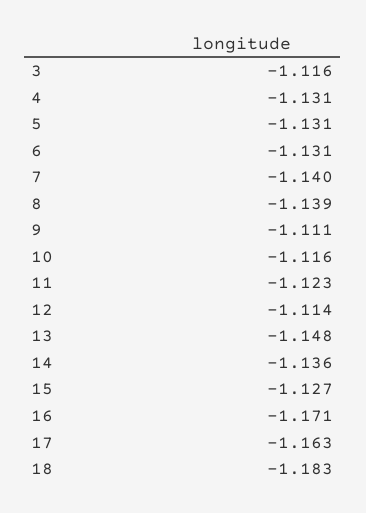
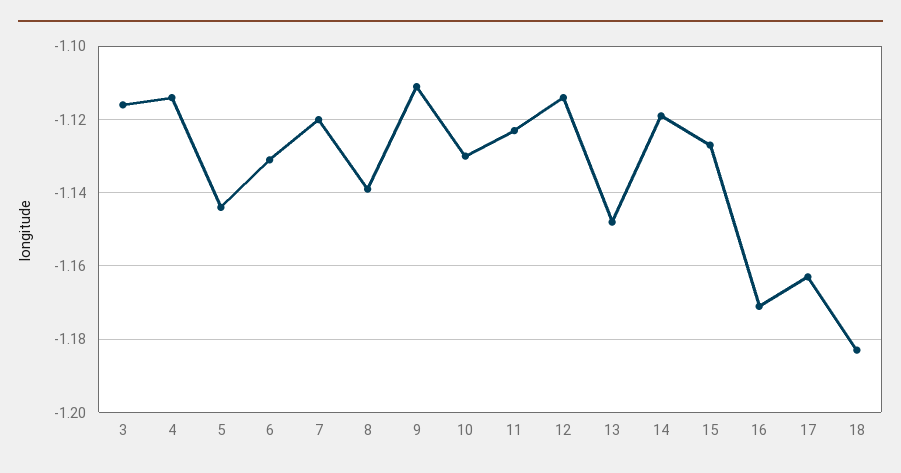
4: -1.131 -> -1.115
5: -1.131 -> -1.145
7: -1.14 -> -1.12
10: -1.116 -> -1.13
14: -1.136 -> -1.12

